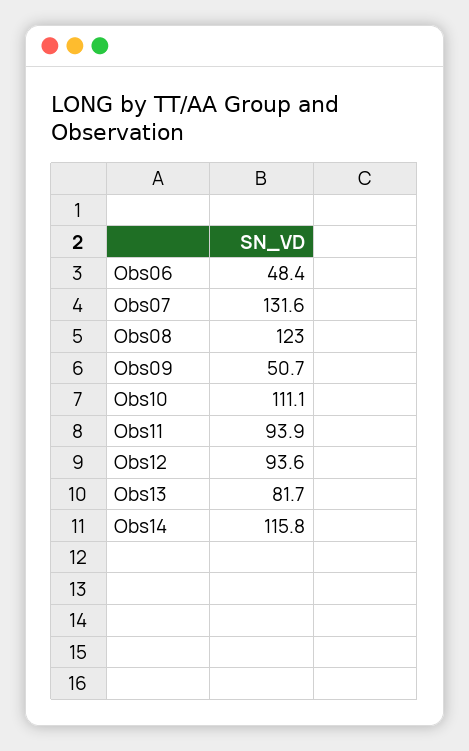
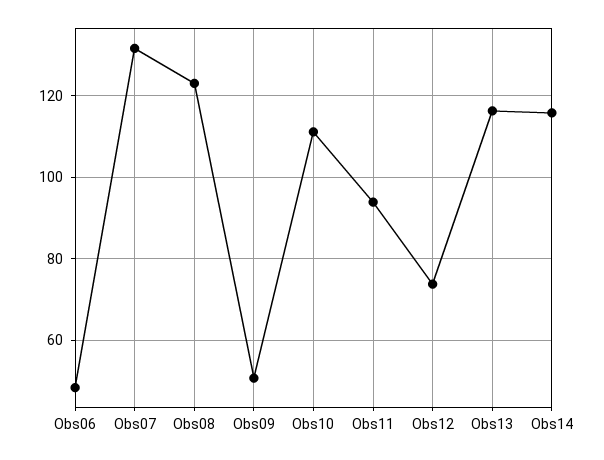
Obs12: 93.6 -> 74
Obs13: 81.7 -> 116

